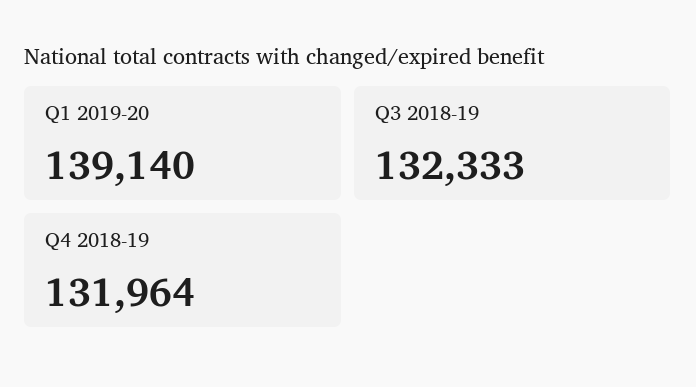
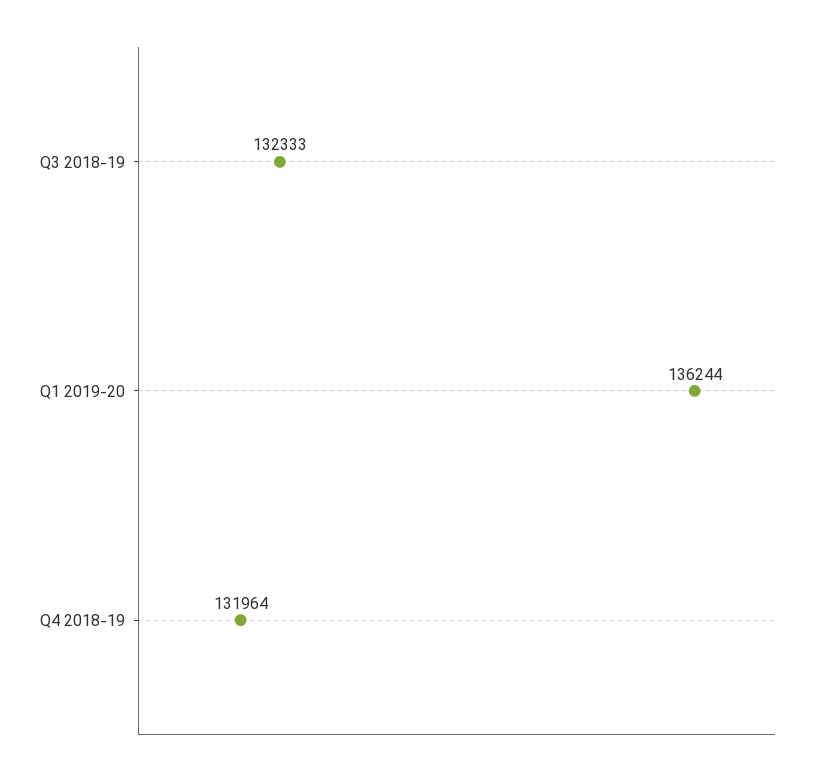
Q1 2019-20: 139140 -> 136244

